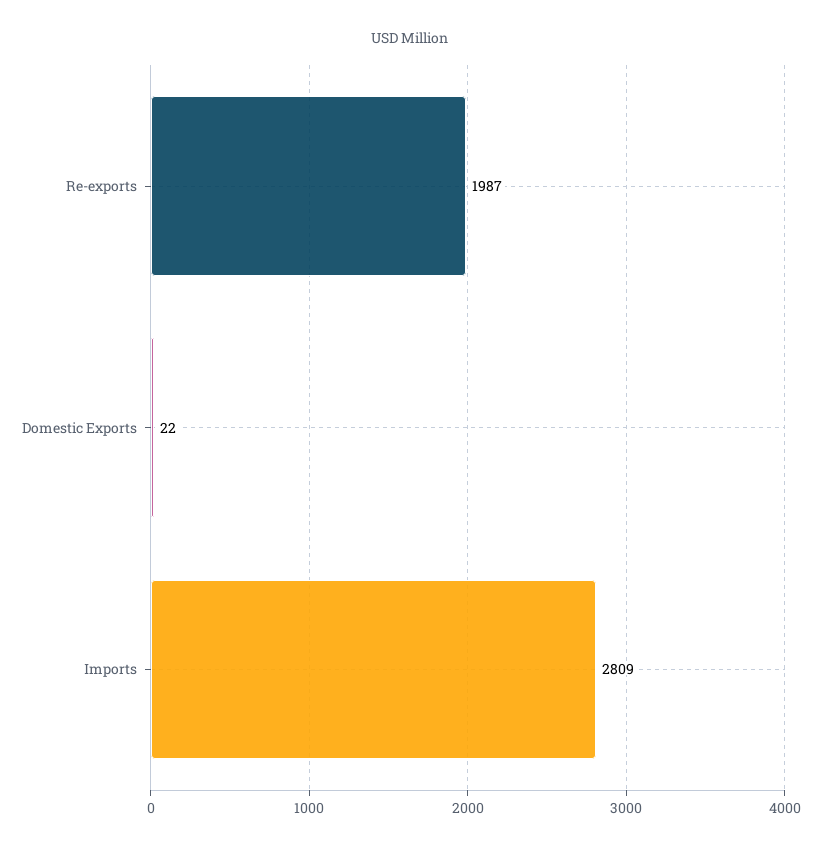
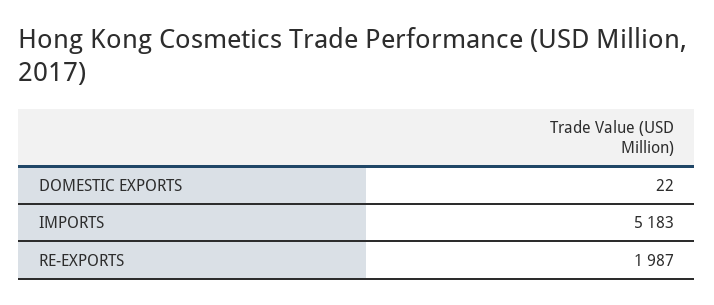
Imports: 2809 -> 5183

